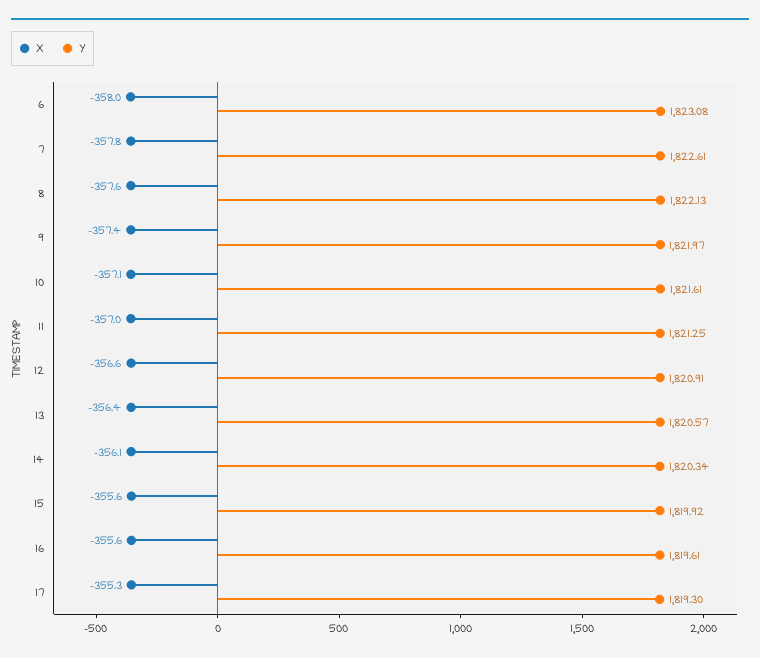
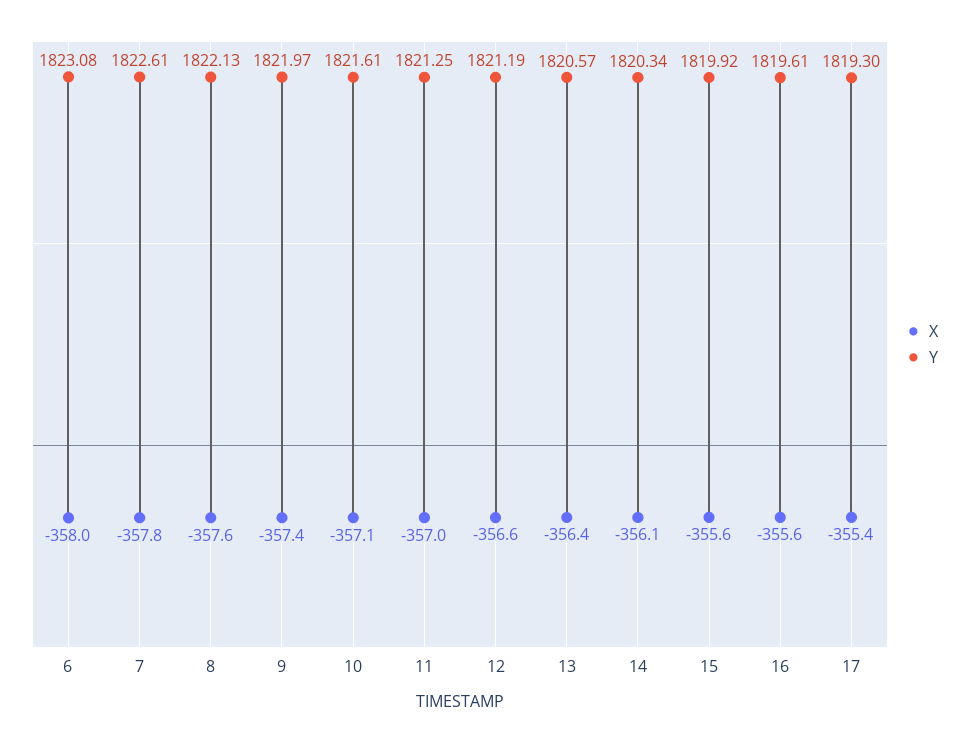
Y, 12: 1820.91 -> 1821.19
X, 17: -355.3 -> -355.4

